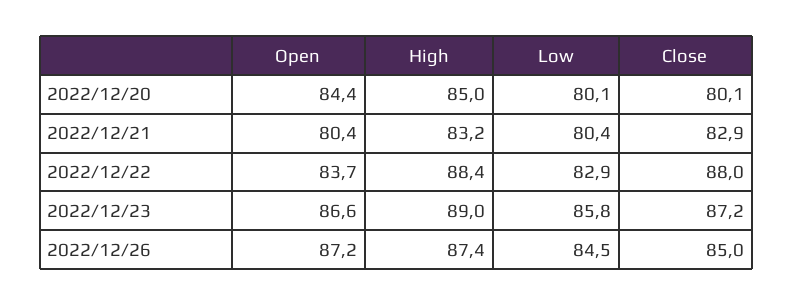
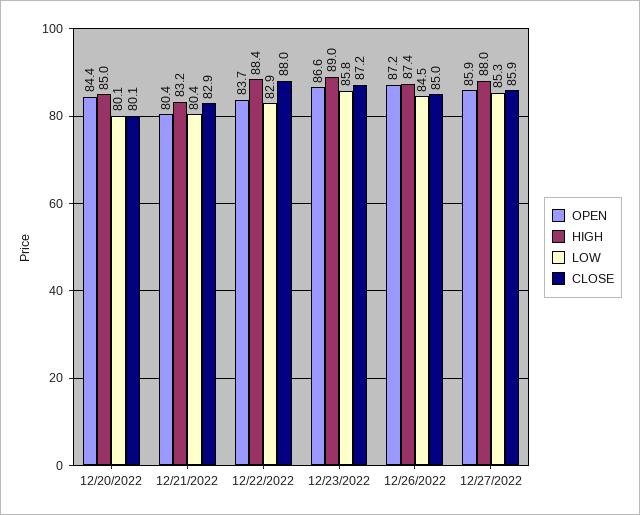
Open, 12/27/2022: none -> 85.9
High, 12/27/2022: none -> 88
Low, 12/27/2022: none -> 85.3
Close, 12/27/2022: none -> 85.9

